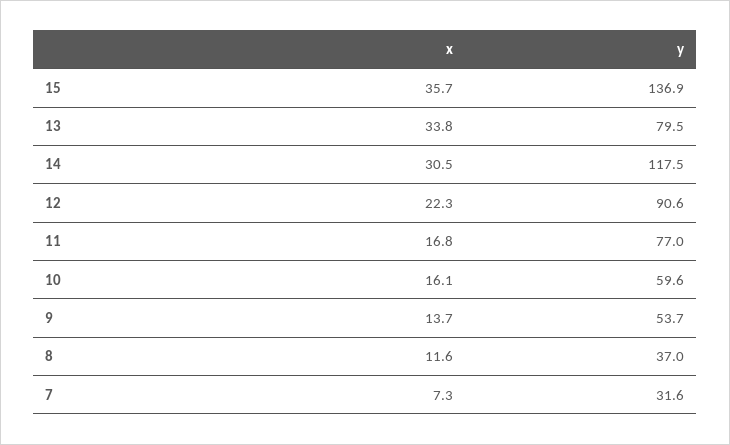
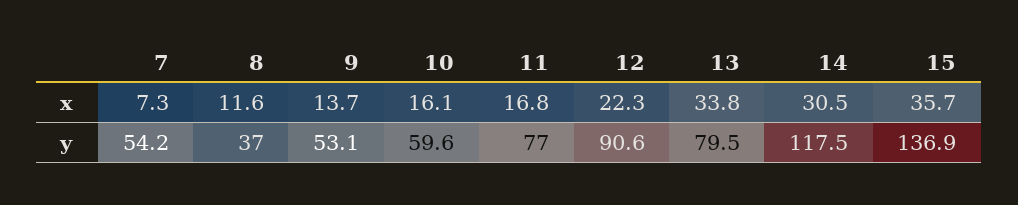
y, 9: 53.7 -> 53.1
y, 7: 31.6 -> 54.2

